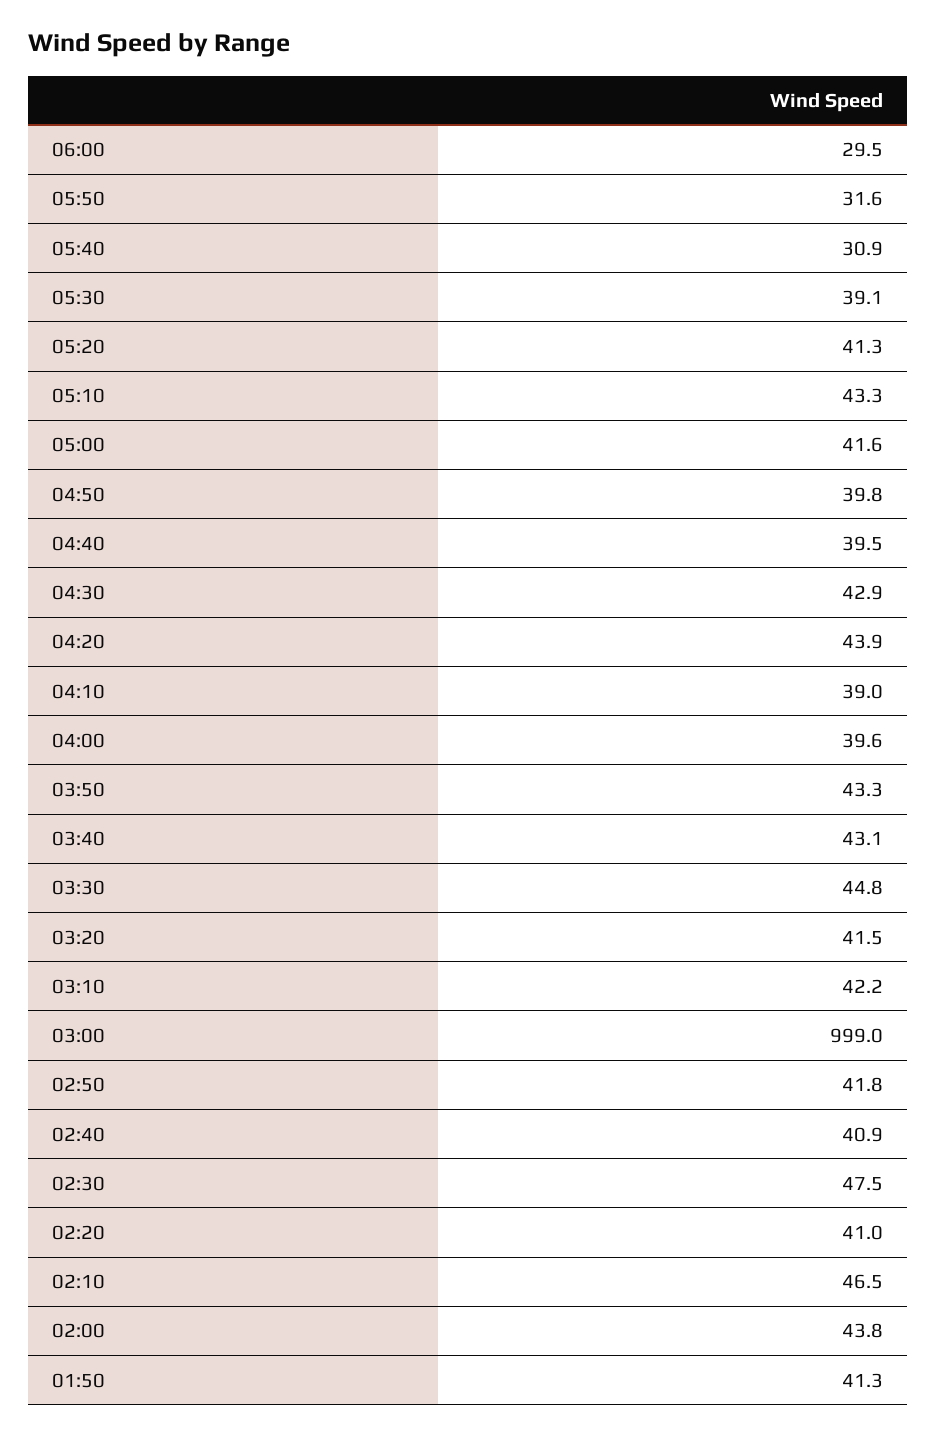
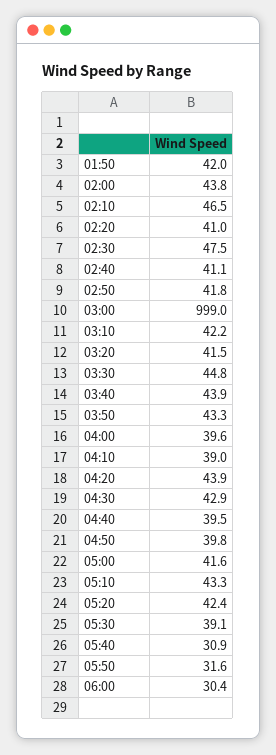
06:00: 29.5 -> 30.4
05:20: 41.3 -> 42.4
03:40: 43.1 -> 43.9
02:40: 40.9 -> 41.1
01:50: 41.3 -> 42

